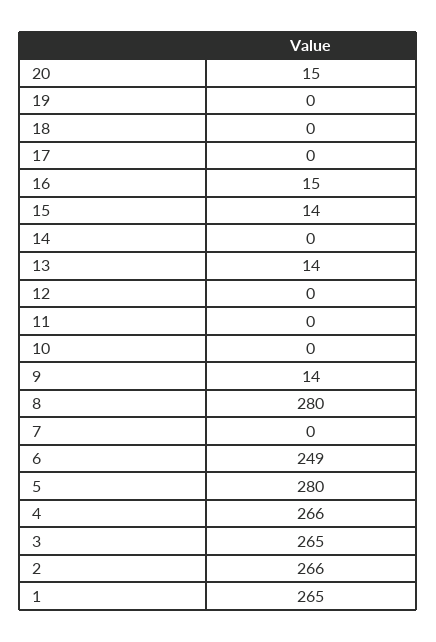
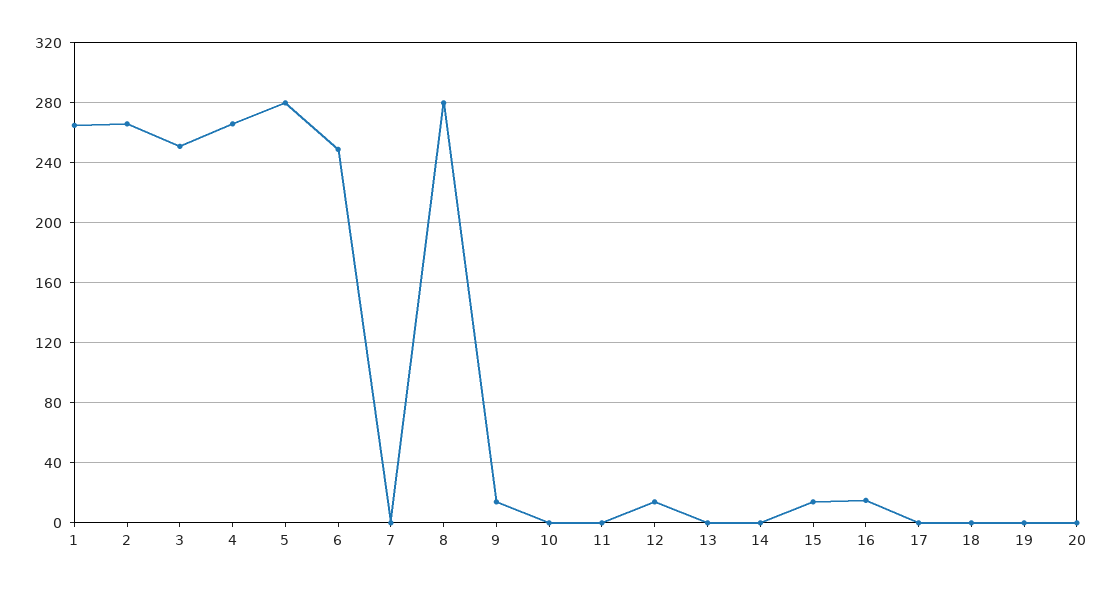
20: 15 -> 0
13: 14 -> 0
12: 0 -> 15
3: 265 -> 250

